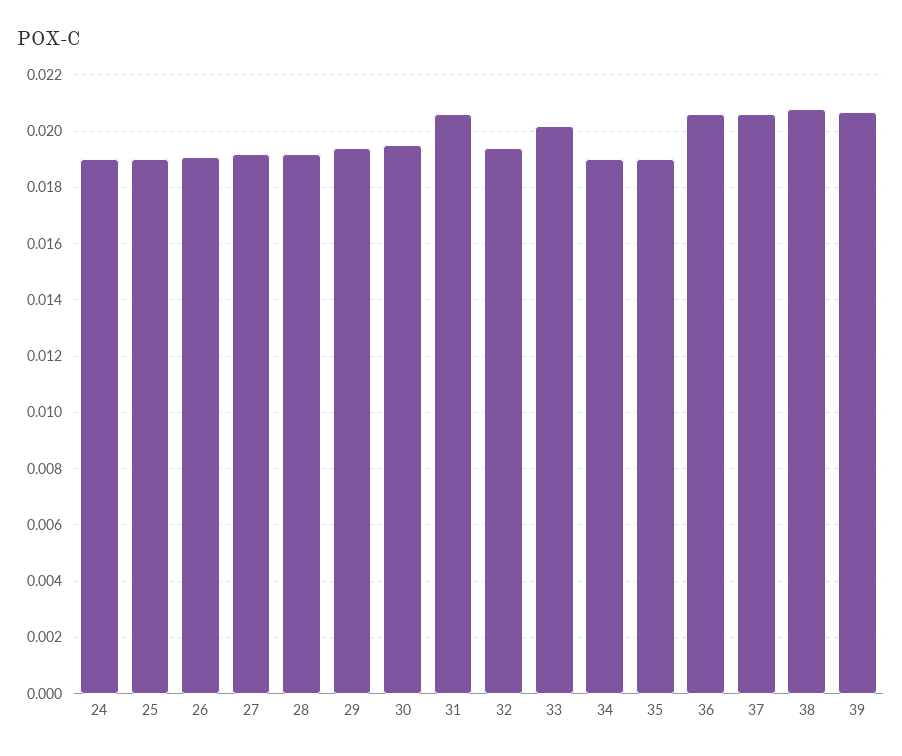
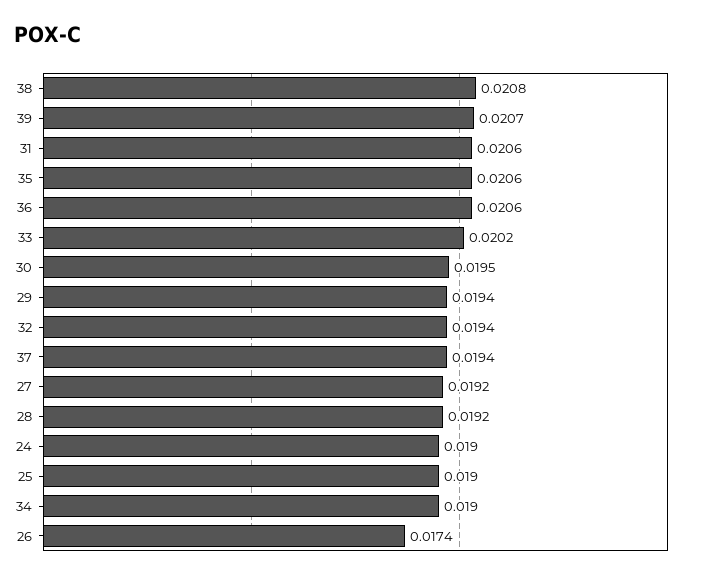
26: 0.019 -> 0.0174
35: 0.019 -> 0.0206
37: 0.0205 -> 0.0194

